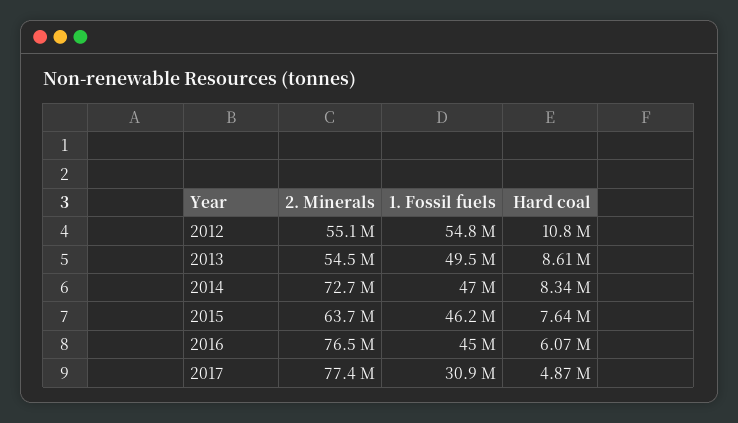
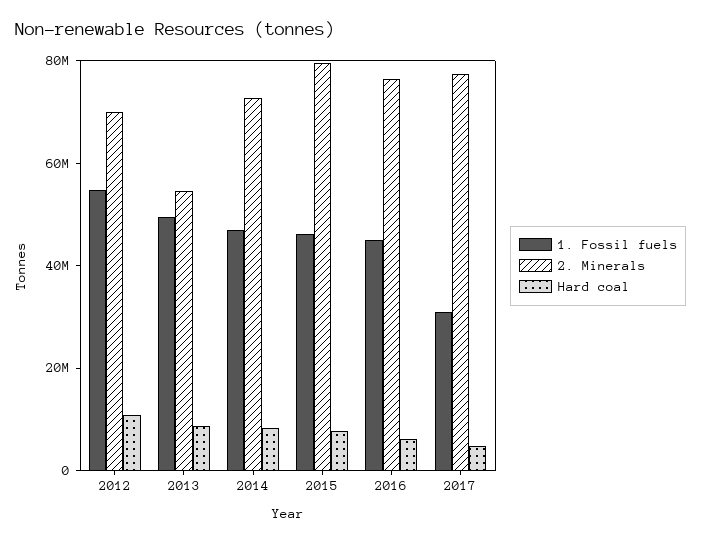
2. Minerals, 2012: 55100000 -> 70000000
2. Minerals, 2015: 63700000 -> 80000000

